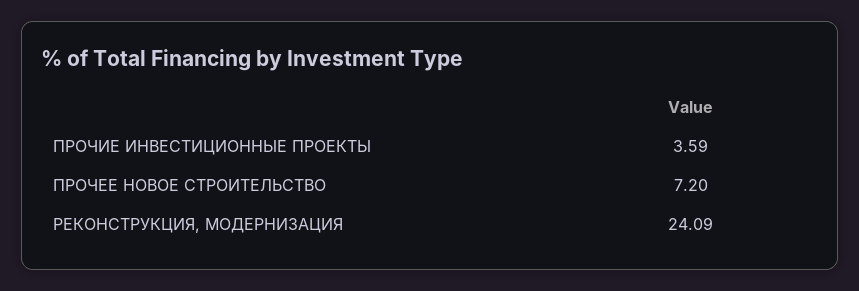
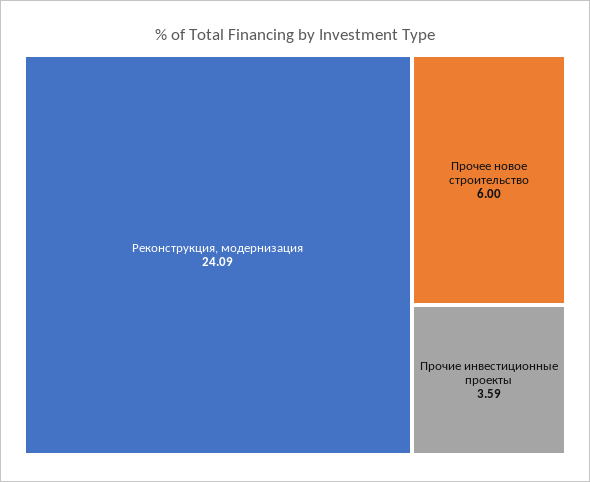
ПРОЧЕЕ НОВОЕ СТРОИТЕЛЬСТВО: 7.2 -> 6

